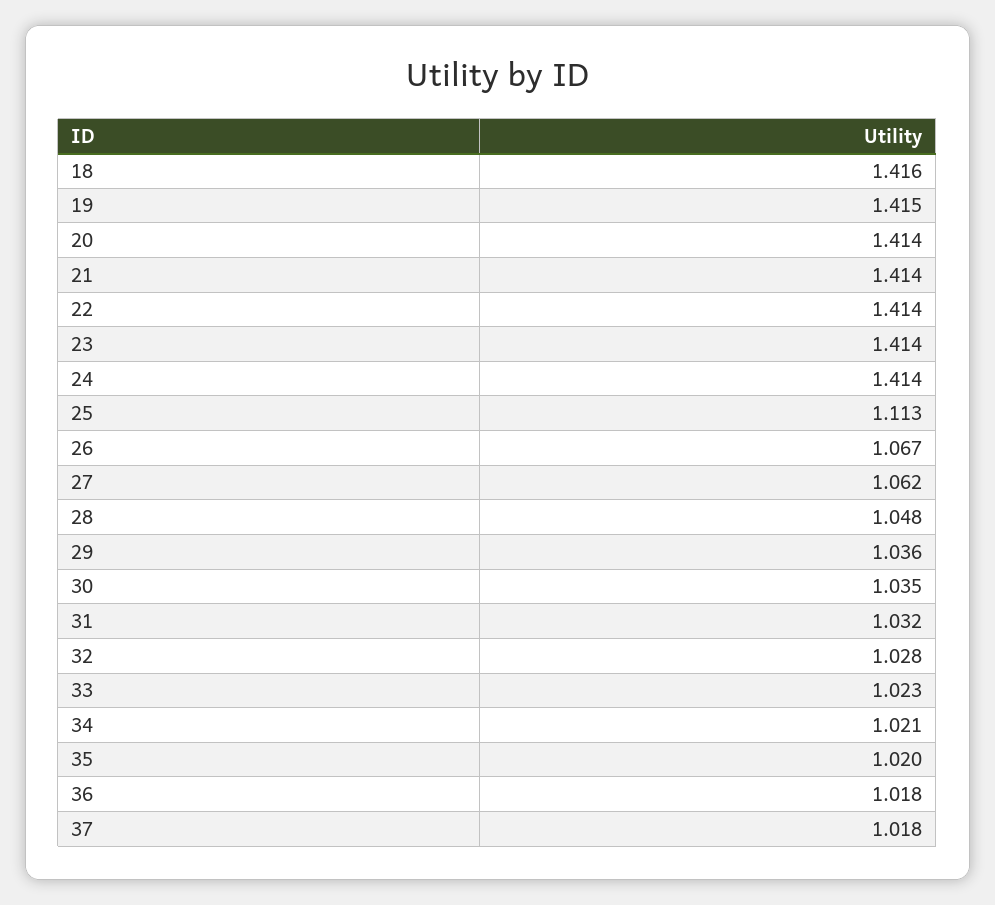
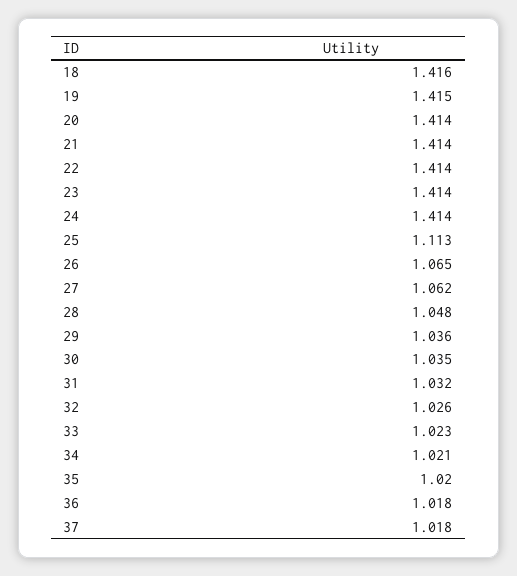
26: 1.067 -> 1.065
32: 1.028 -> 1.026

